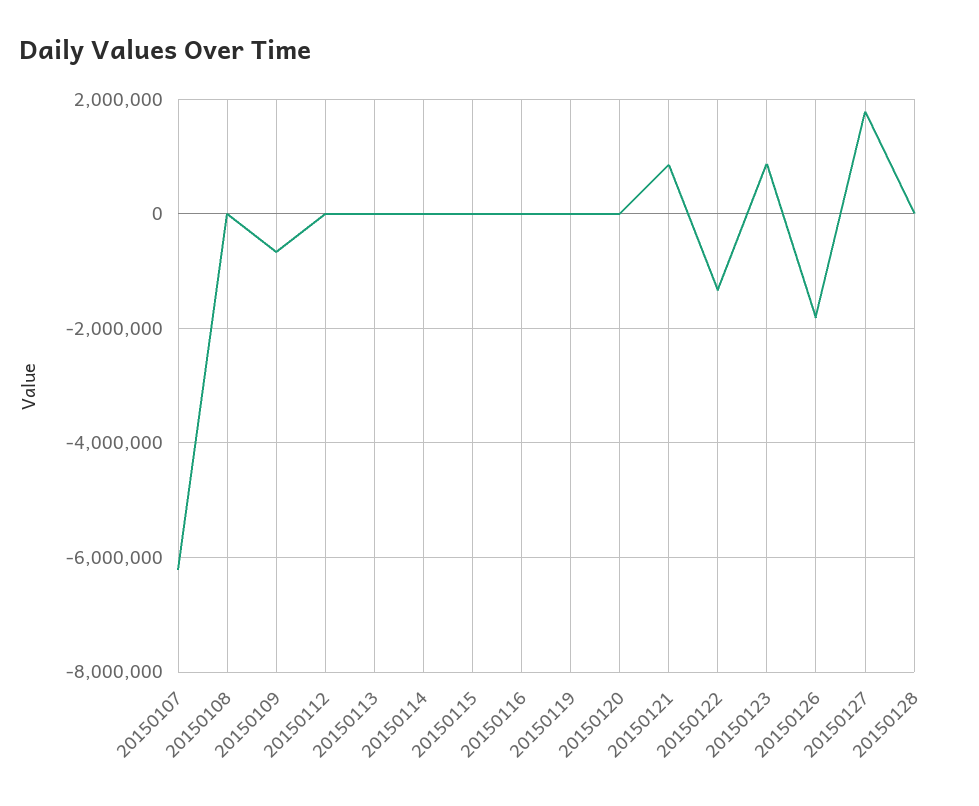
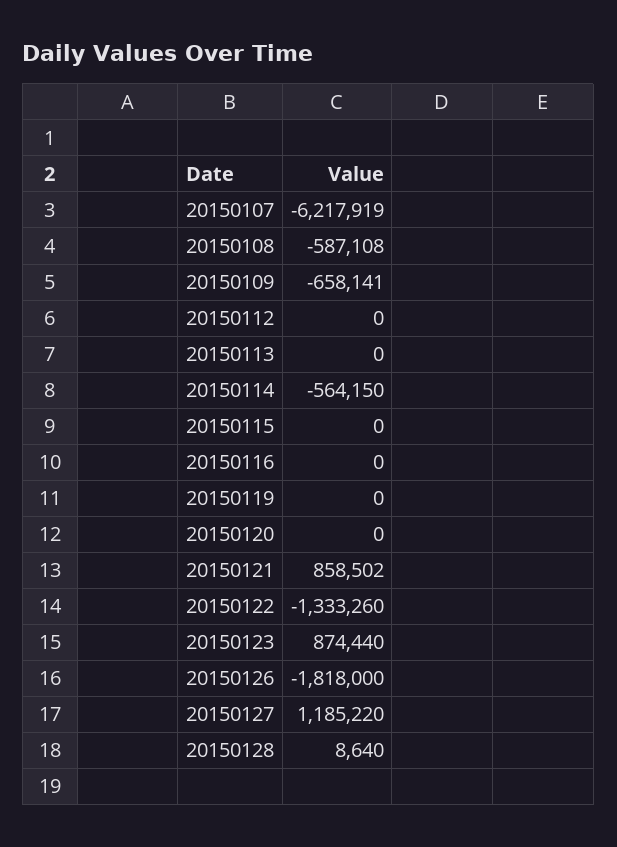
20150108: 0 -> -587108
20150114: 0 -> -564150
20150127: 1800000 -> 1185220

